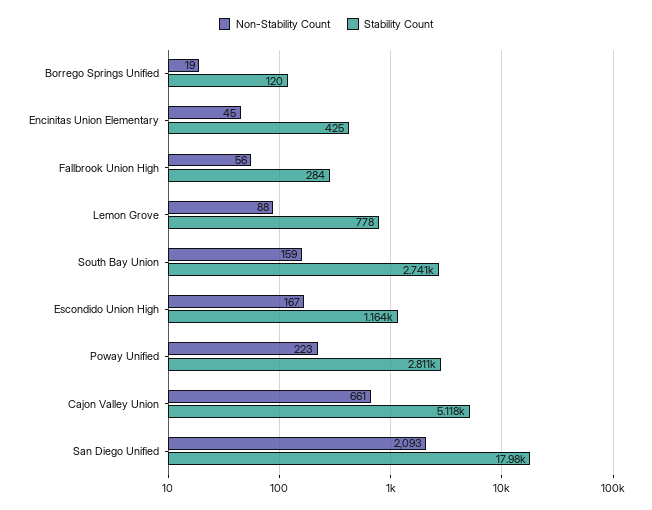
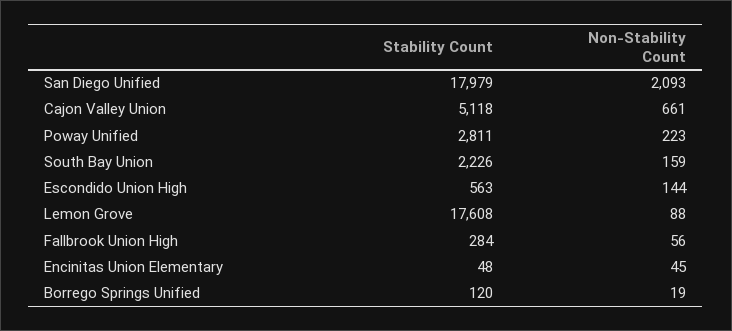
Stability Count, Encinitas Union Elementary: 425 -> 48
Stability Count, Lemon Grove: 778 -> 17608
Stability Count, South Bay Union: 2741 -> 2226
Non-Stability Count, Escondido Union High: 167 -> 144
Stability Count, Escondido Union High: 1164 -> 563

